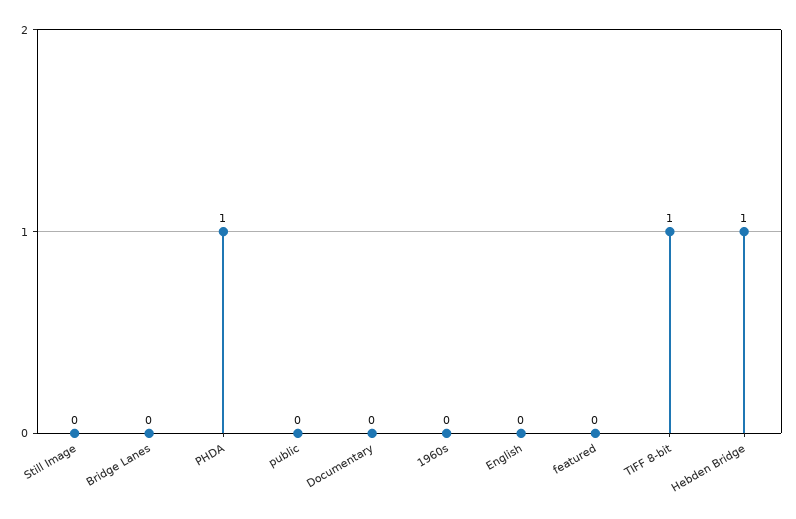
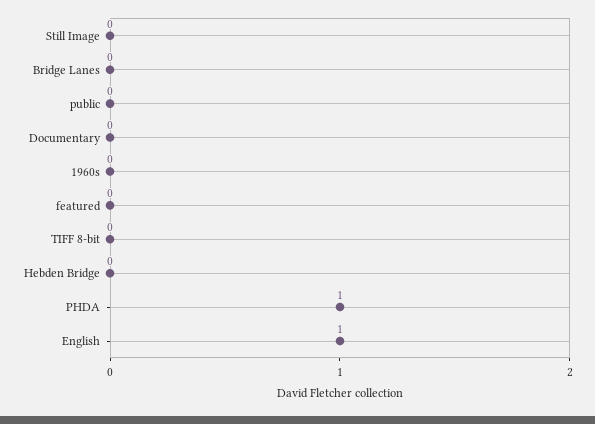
English: 0 -> 1
TIFF 8-bit: 1 -> 0
Hebden Bridge: 1 -> 0

